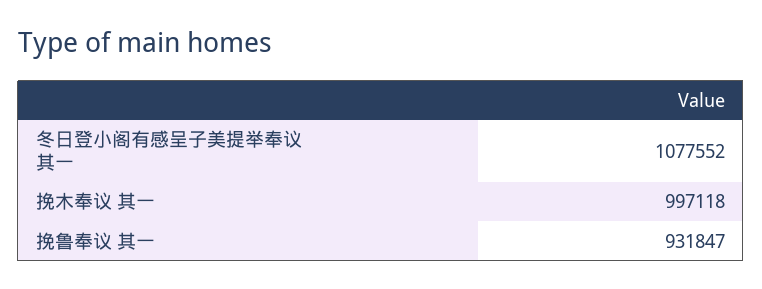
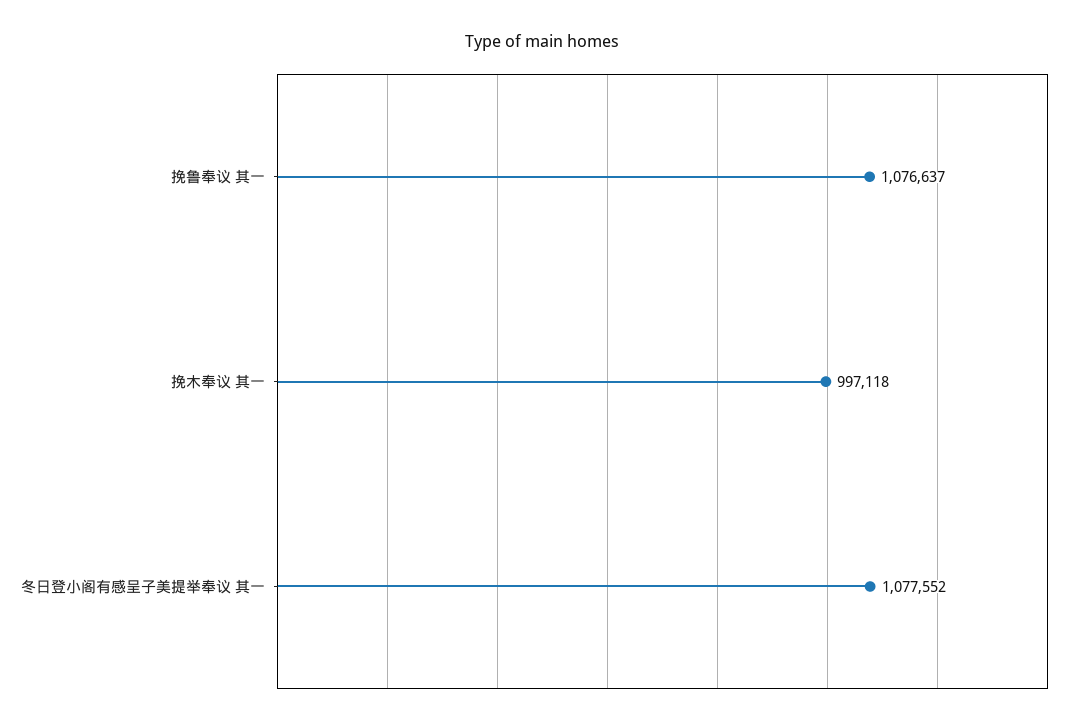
挽鲁奉议 其一: 931847 -> 1076637

